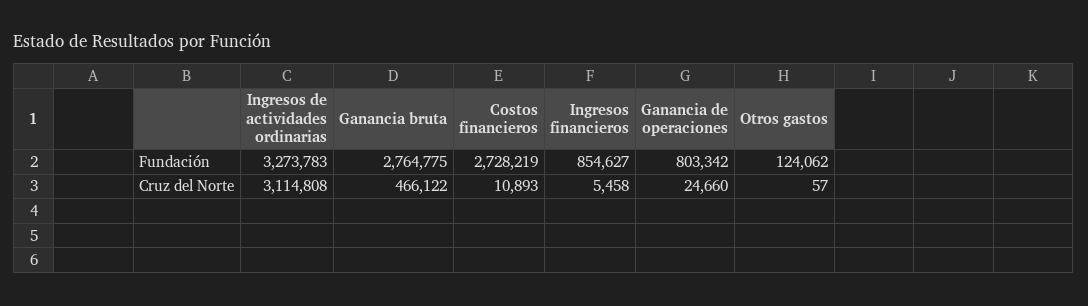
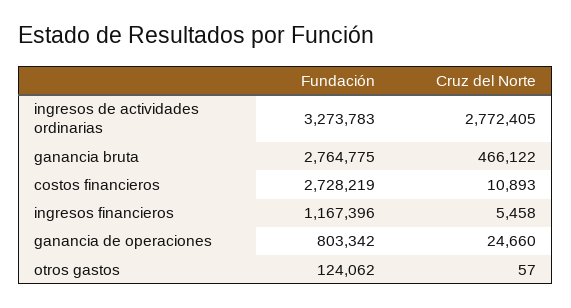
Ingresos financieros, Fundación: 854627 -> 1167396
Ingresos de actividades ordinarias, Cruz del Norte: 3114808 -> 2772405

